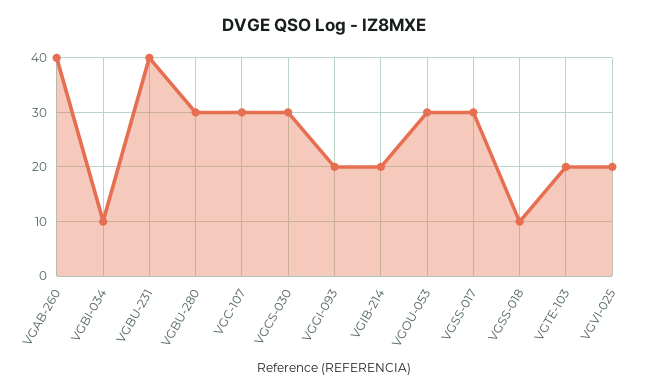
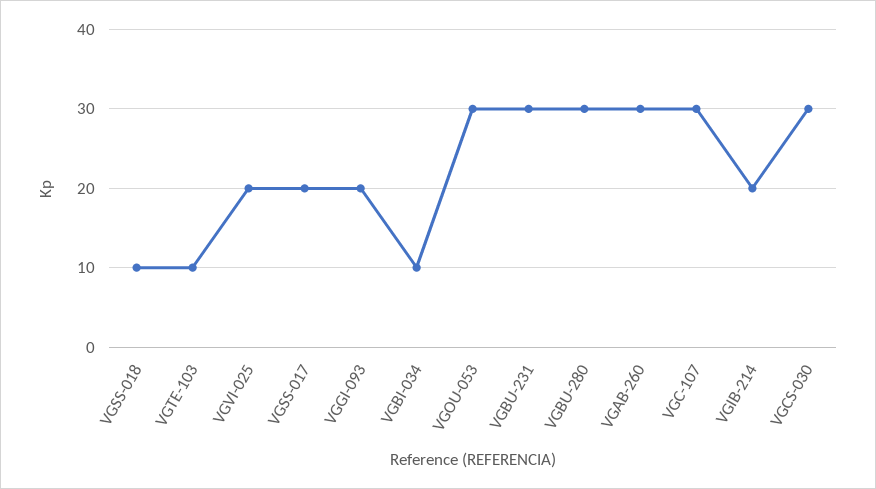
VGAB-260: 40 -> 30
VGBU-231: 40 -> 30
VGSS-017: 30 -> 20
VGTE-103: 20 -> 10

